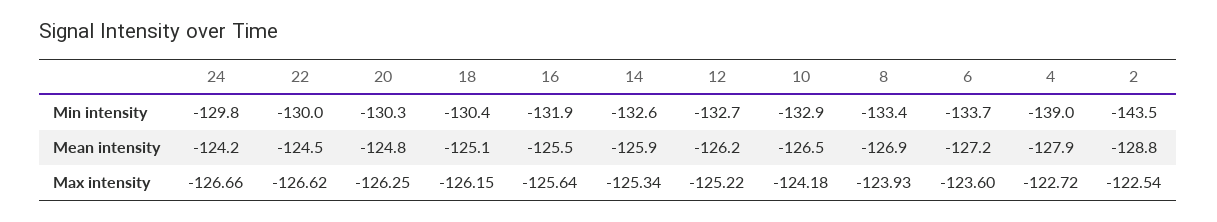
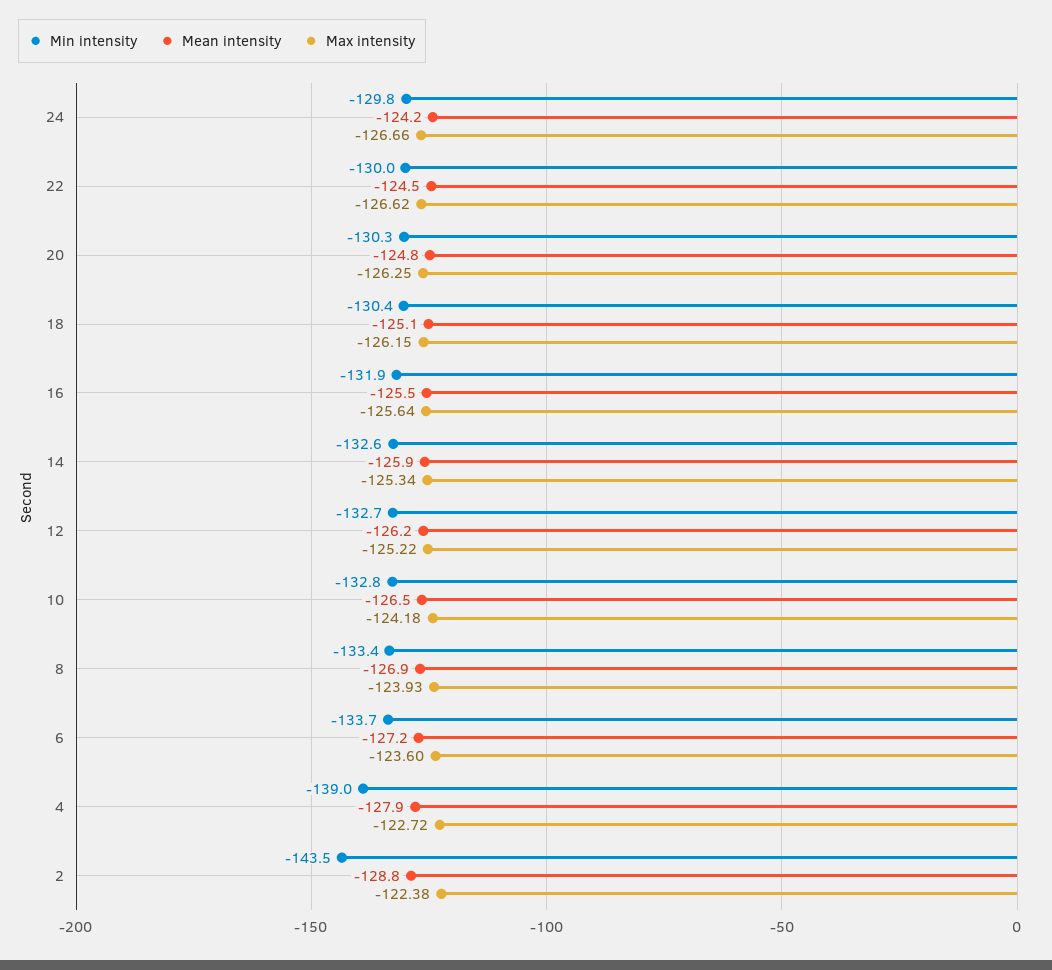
Min intensity, 10: -132.9 -> -132.8
Max intensity, 2: -122.54 -> -122.38

